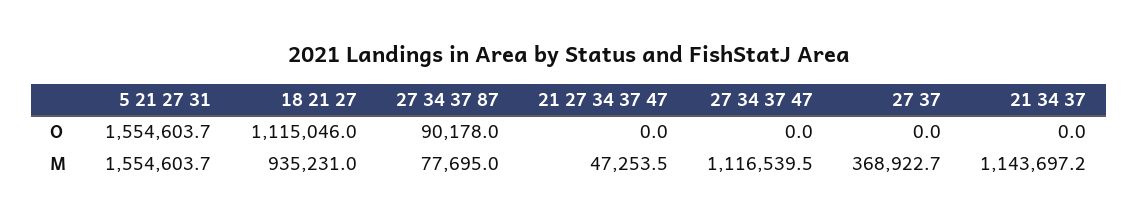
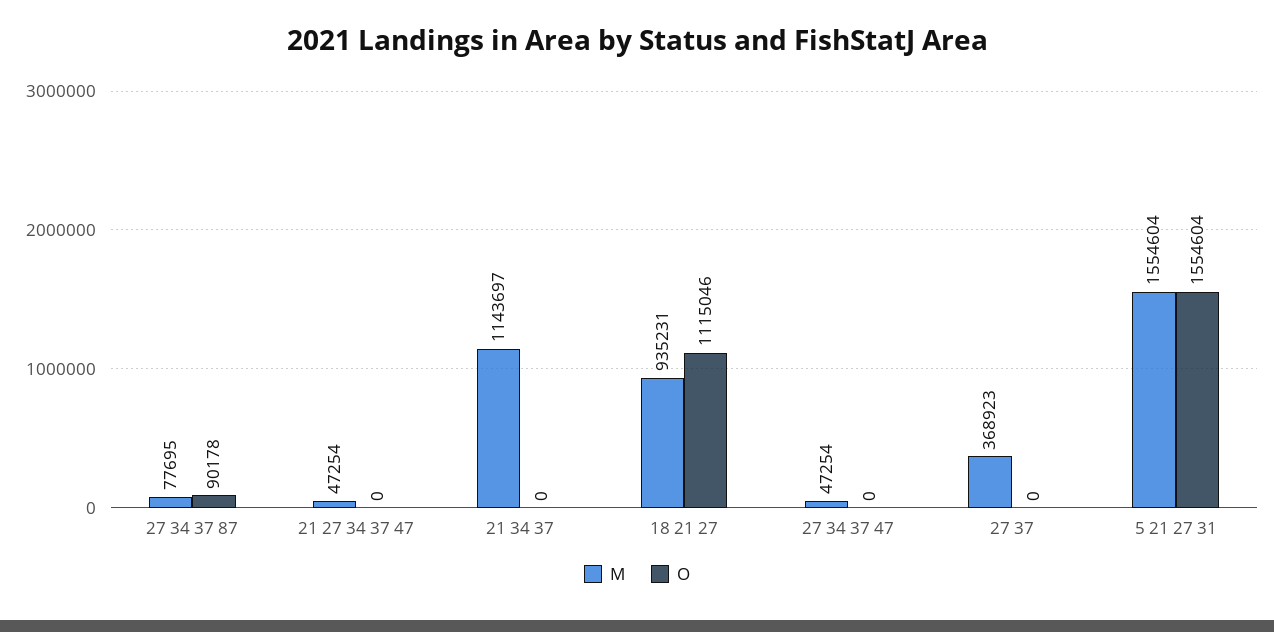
M, 27 34 37 47: 1116539.5 -> 47254

